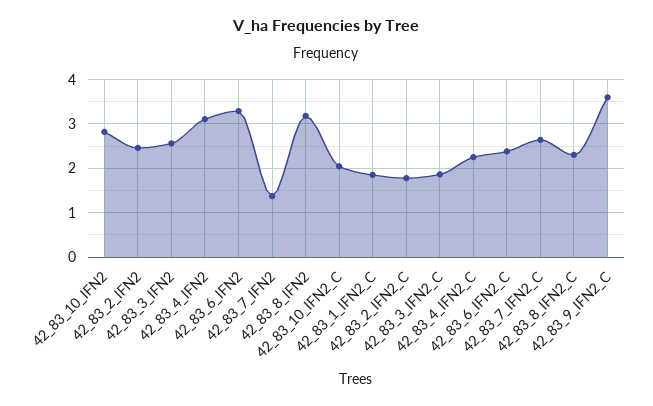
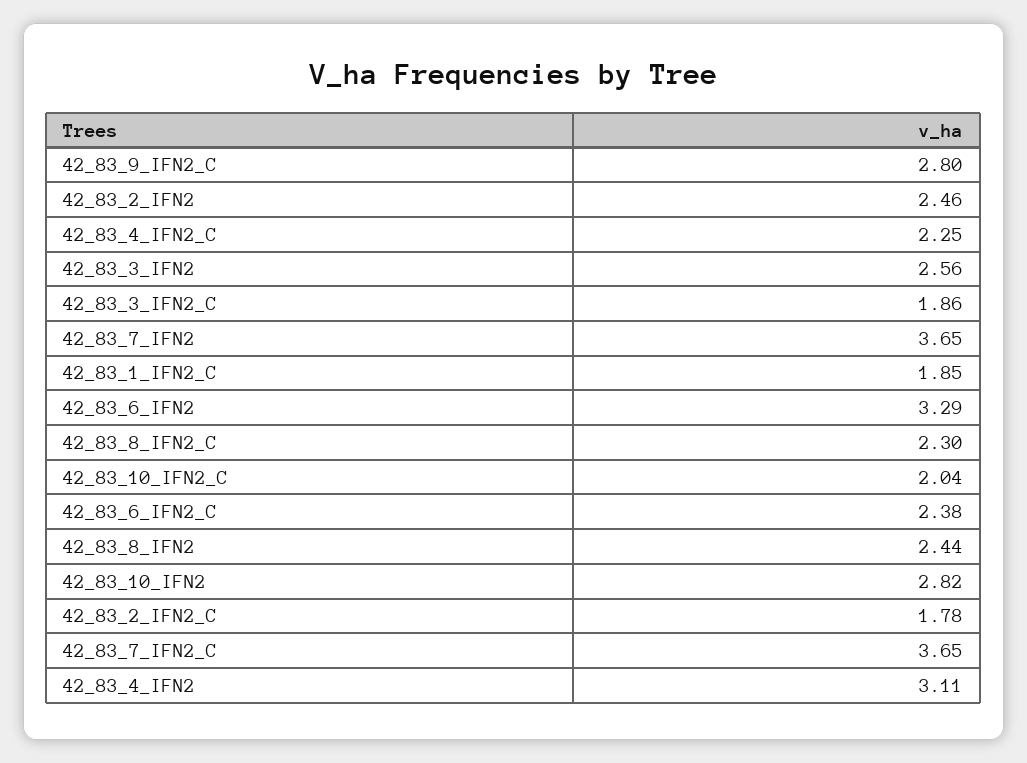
42_83_7_IFN2: 1.4 -> 3.65
42_83_8_IFN2: 3.2 -> 2.44
42_83_7_IFN2_C: 2.6 -> 3.65
42_83_9_IFN2_C: 3.6 -> 2.8

